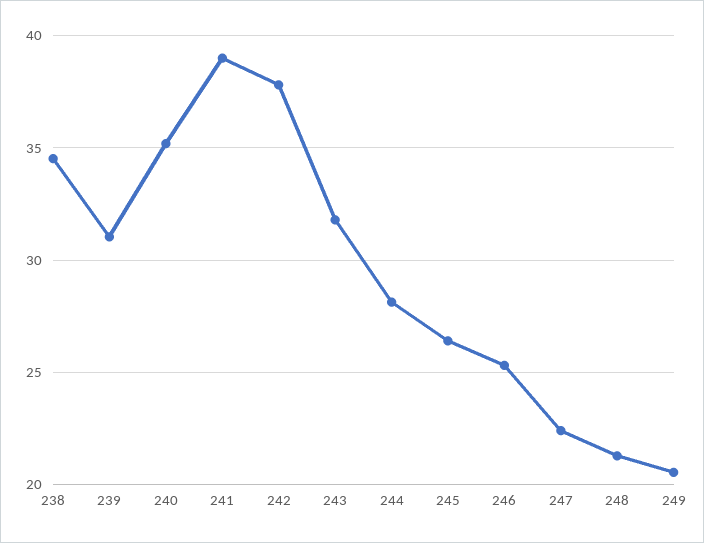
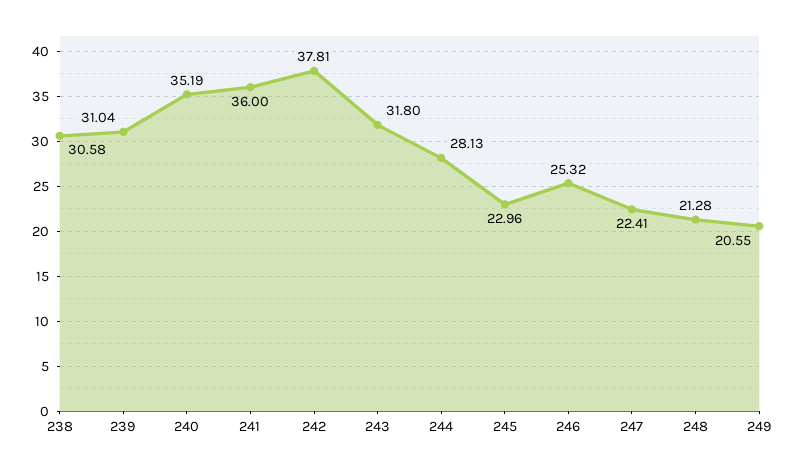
238: 34.5 -> 30.58
241: 39 -> 36
245: 26.5 -> 22.96

